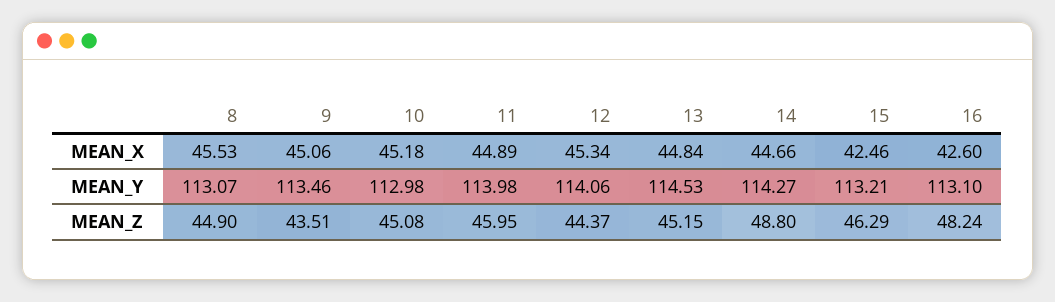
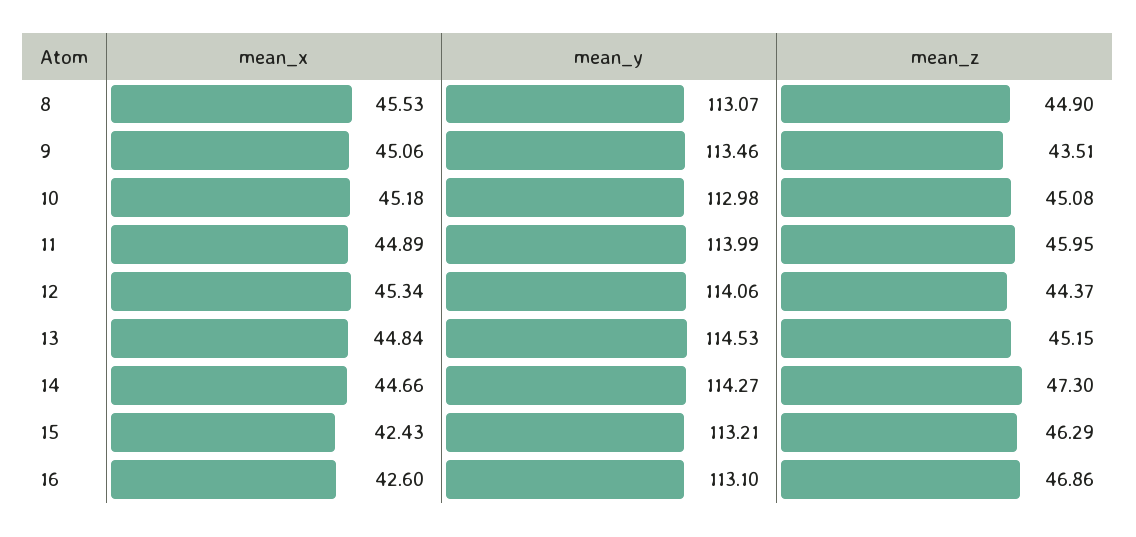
15, MEAN_X: 42.46 -> 42.43
11, MEAN_Y: 113.98 -> 113.99
14, MEAN_Z: 48.8 -> 47.3
16, MEAN_Z: 48.24 -> 46.86

